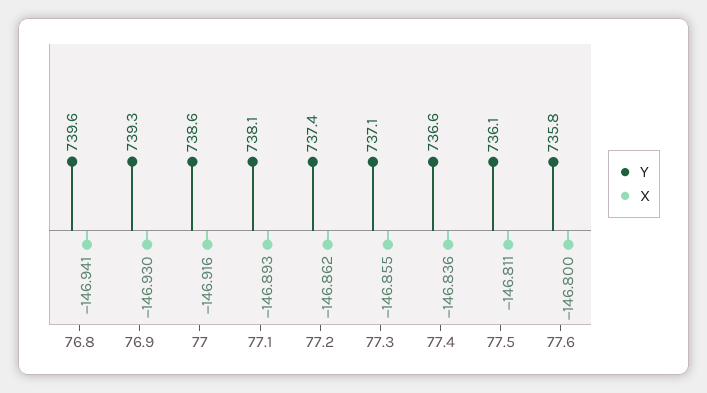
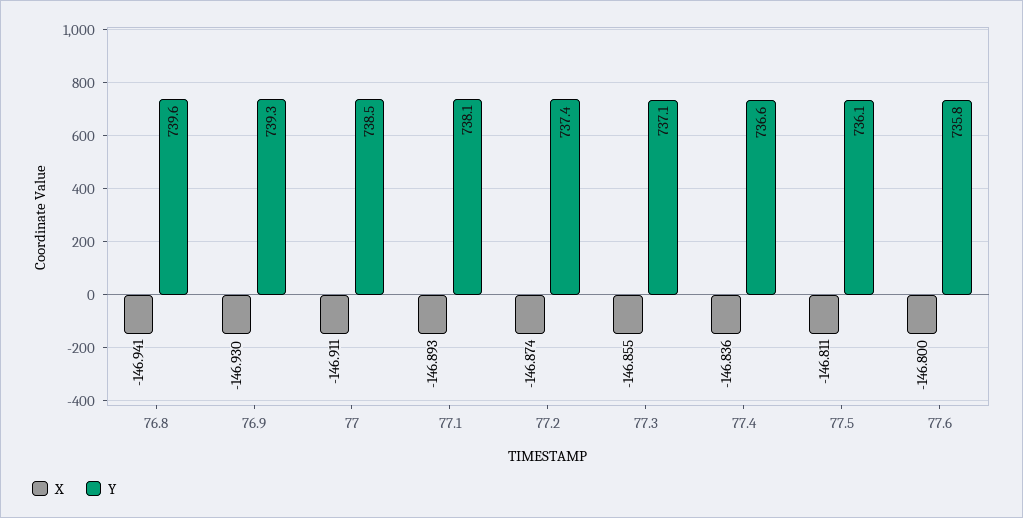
Y, 77: 738.6 -> 738.5
X, 77: -146.916 -> -146.911
X, 77.2: -146.862 -> -146.874

